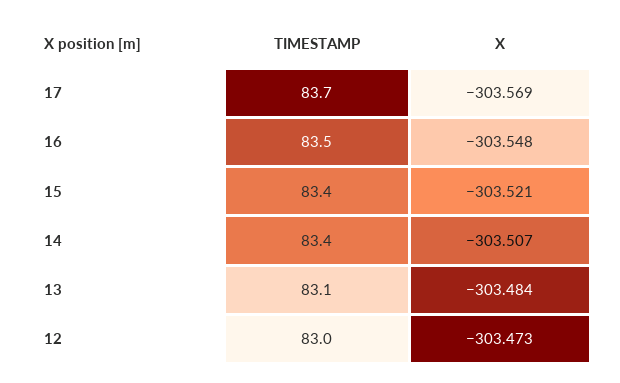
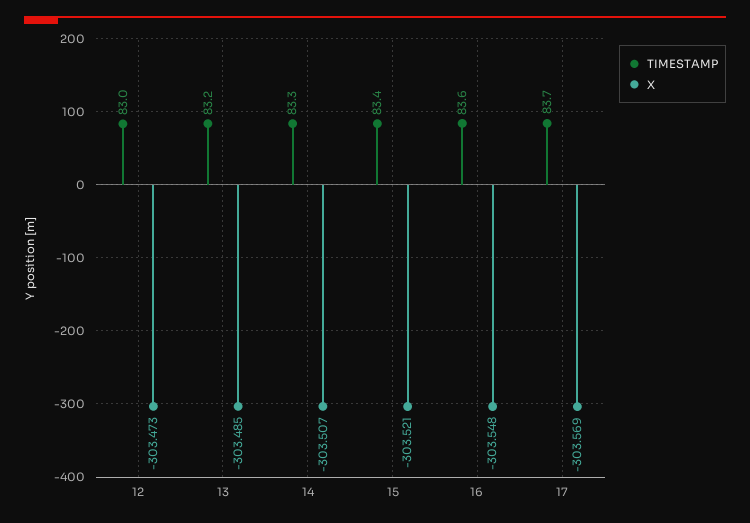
TIMESTAMP, 16: 83.5 -> 83.6
TIMESTAMP, 14: 83.4 -> 83.3
TIMESTAMP, 13: 83.1 -> 83.2
X, 13: -303.484 -> -303.485

